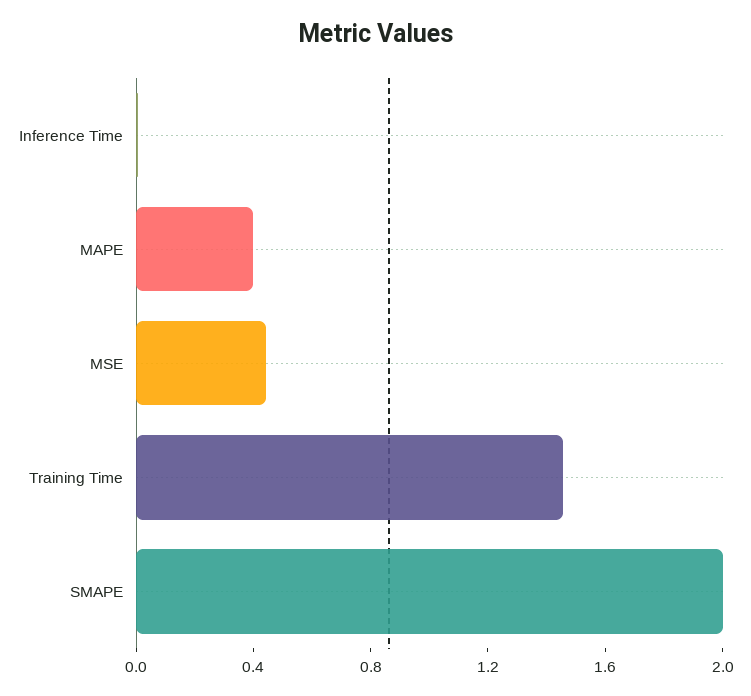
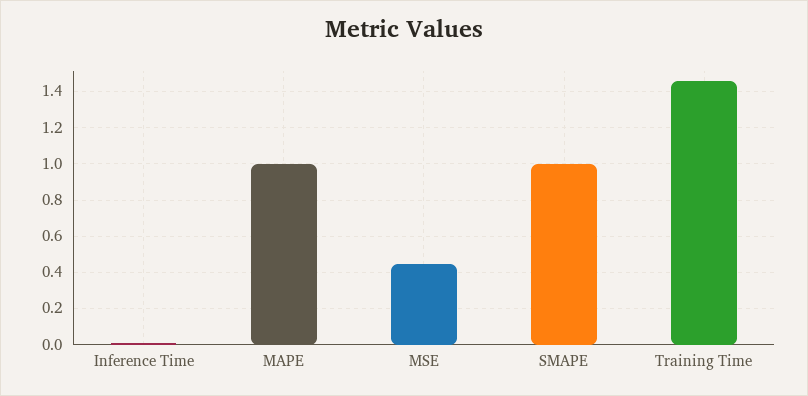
MAPE: 0.4 -> 1
SMAPE: 2 -> 1

